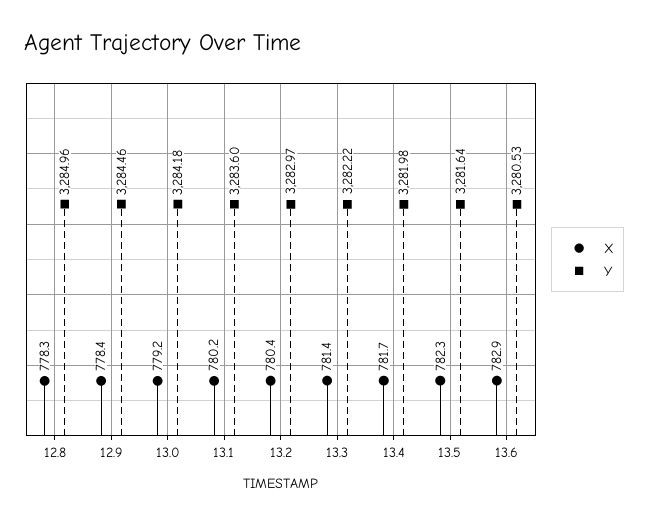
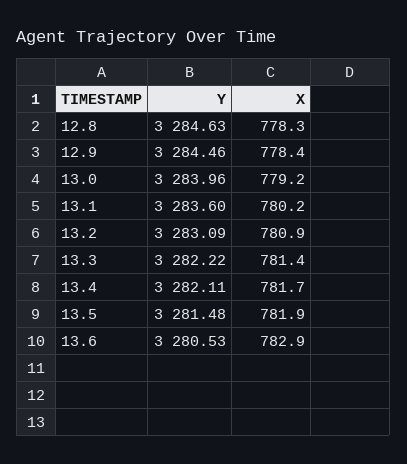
Y, 12.8: 3284.96 -> 3284.63
Y, 13.0: 3284.18 -> 3283.96
X, 13.2: 780.4 -> 780.9
Y, 13.2: 3282.97 -> 3283.09
Y, 13.4: 3281.98 -> 3282.11
X, 13.5: 782.3 -> 781.9
Y, 13.5: 3281.64 -> 3281.48

